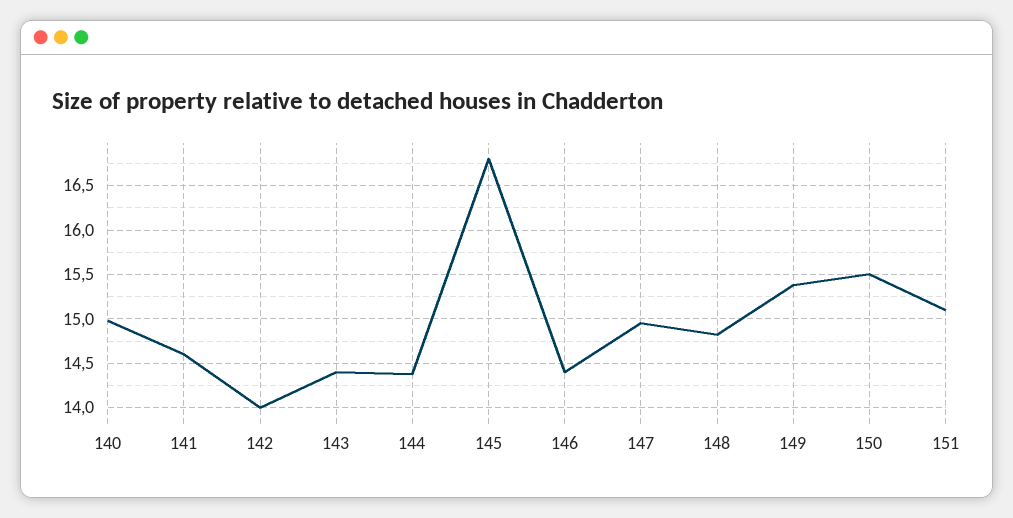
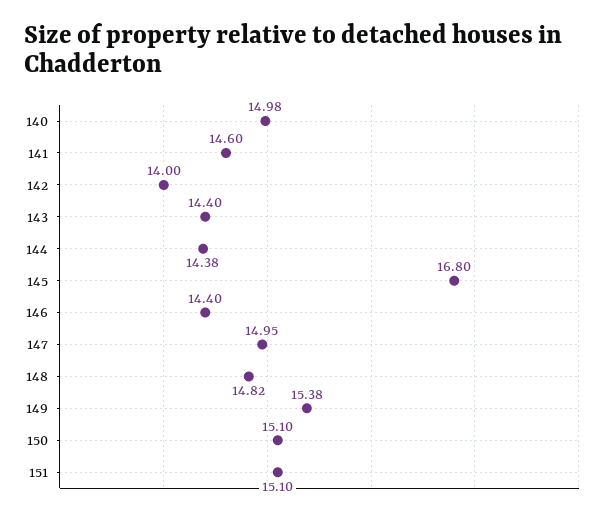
150: 15.5 -> 15.1

